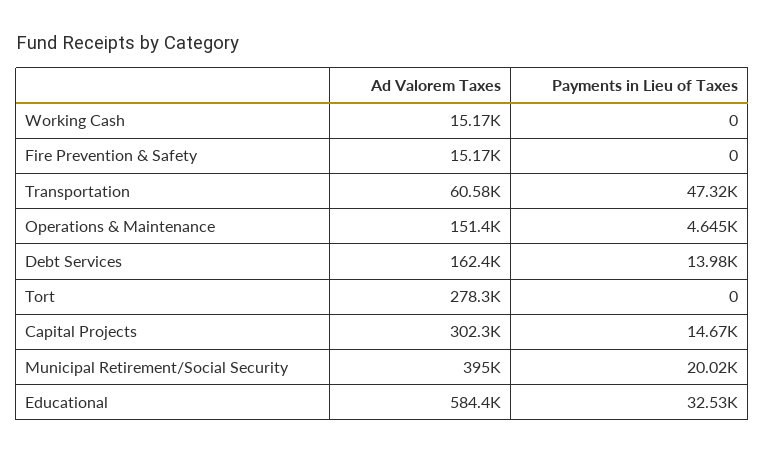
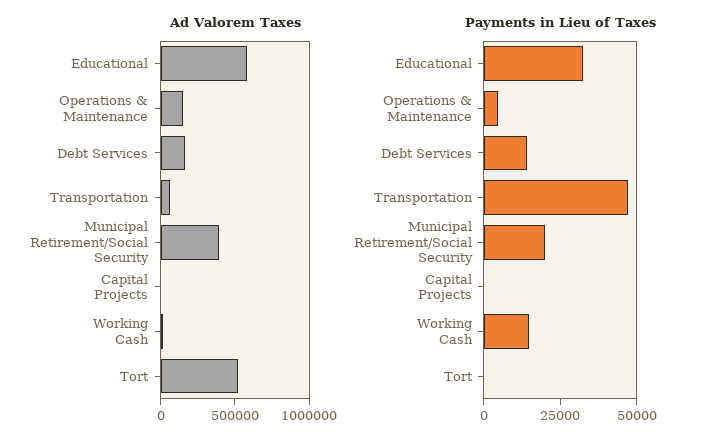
Payments in Lieu of Taxes, Working Cash: 0 -> 15000
Ad Valorem Taxes, Fire Prevention & Safety: 15170 -> none
Payments in Lieu of Taxes, Fire Prevention & Safety: 0 -> none
Ad Valorem Taxes, Tort: 278300 -> 500000
Ad Valorem Taxes, Capital Projects: 302300 -> 0
Payments in Lieu of Taxes, Capital Projects: 14670 -> 0

